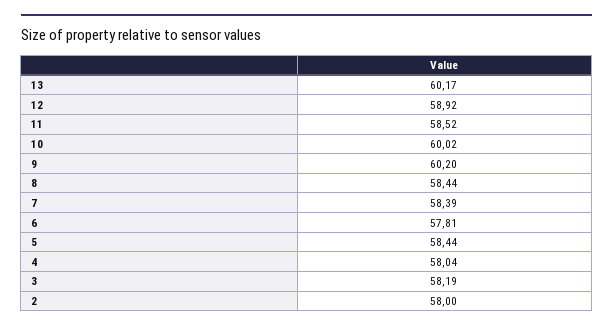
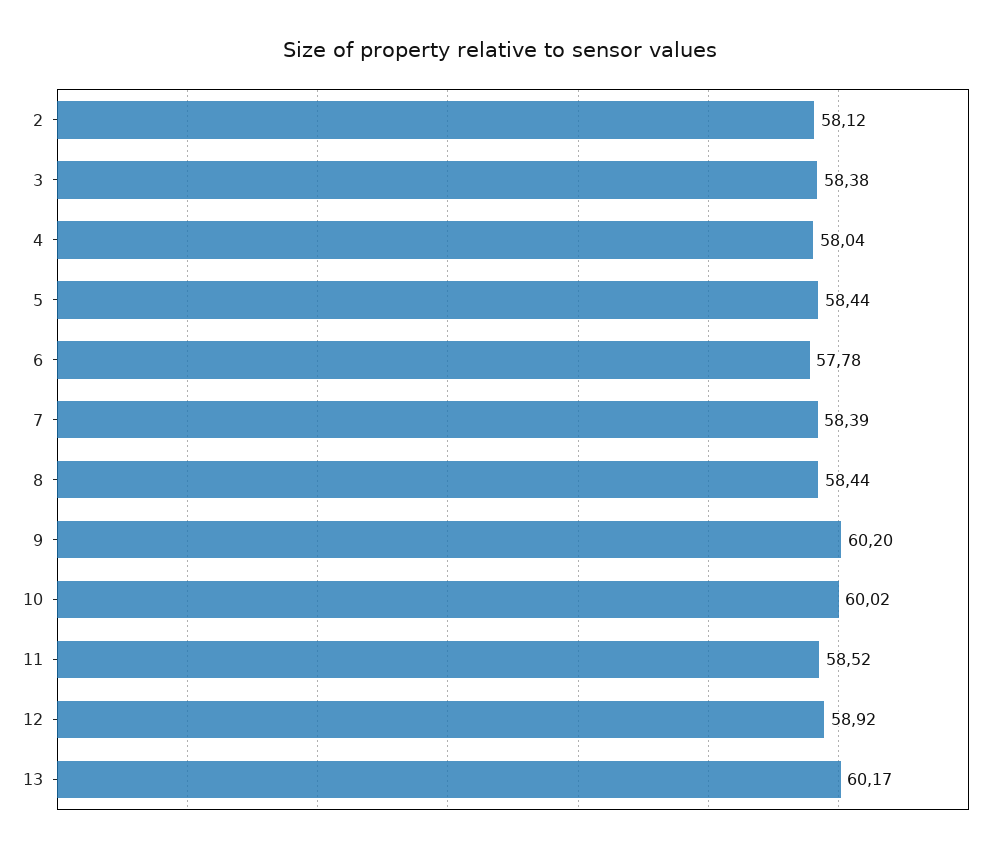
6: 57.81 -> 57.78
3: 58.19 -> 58.38
2: 58 -> 58.12

